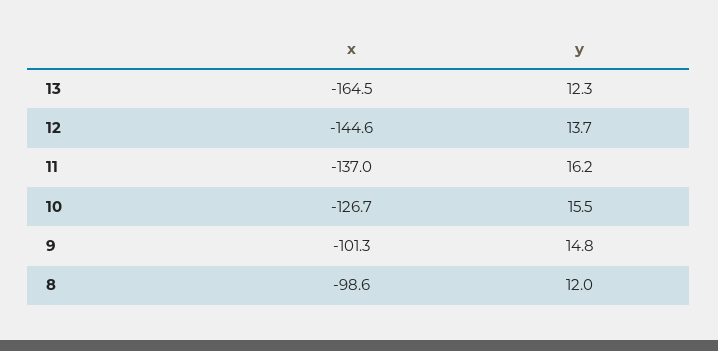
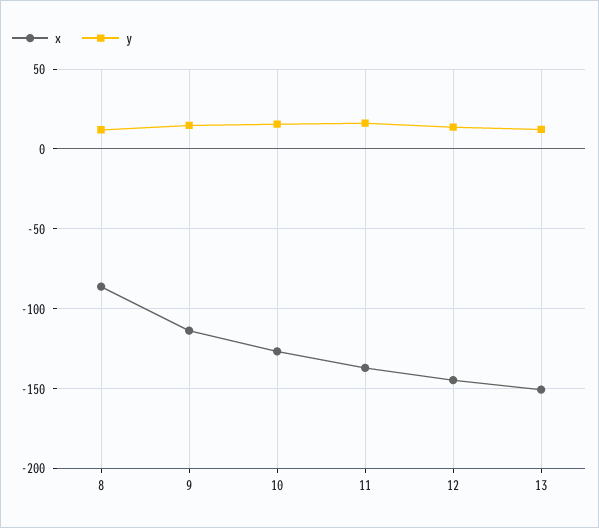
x, 13: -164.5 -> -150
x, 9: -101.3 -> -115
x, 8: -98.6 -> -85

